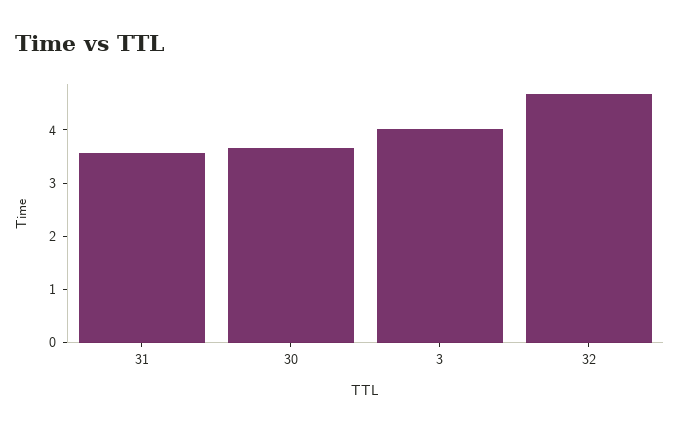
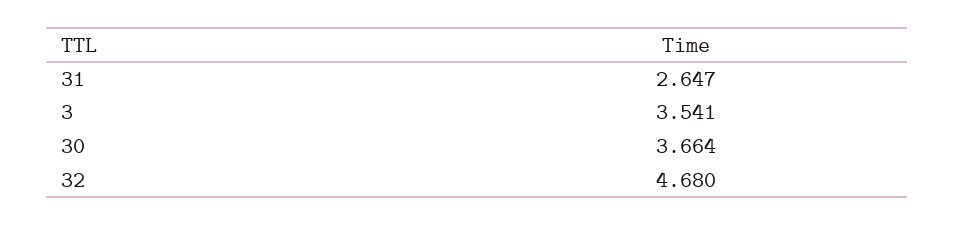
31: 3.6 -> 2.647
3: 4 -> 3.541

